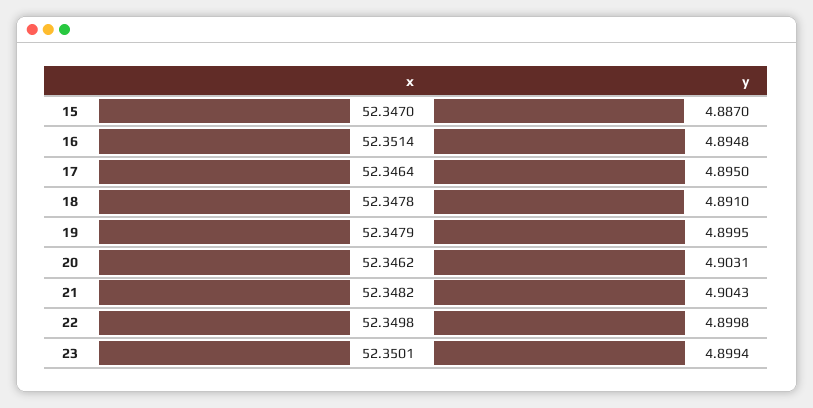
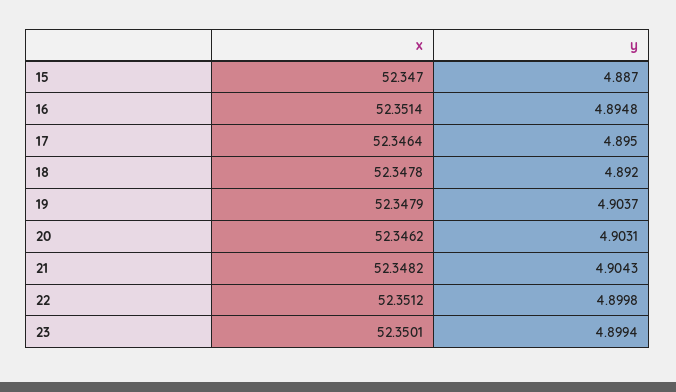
y, 18: 4.891 -> 4.892
y, 19: 4.8995 -> 4.9037
x, 22: 52.3498 -> 52.3512

